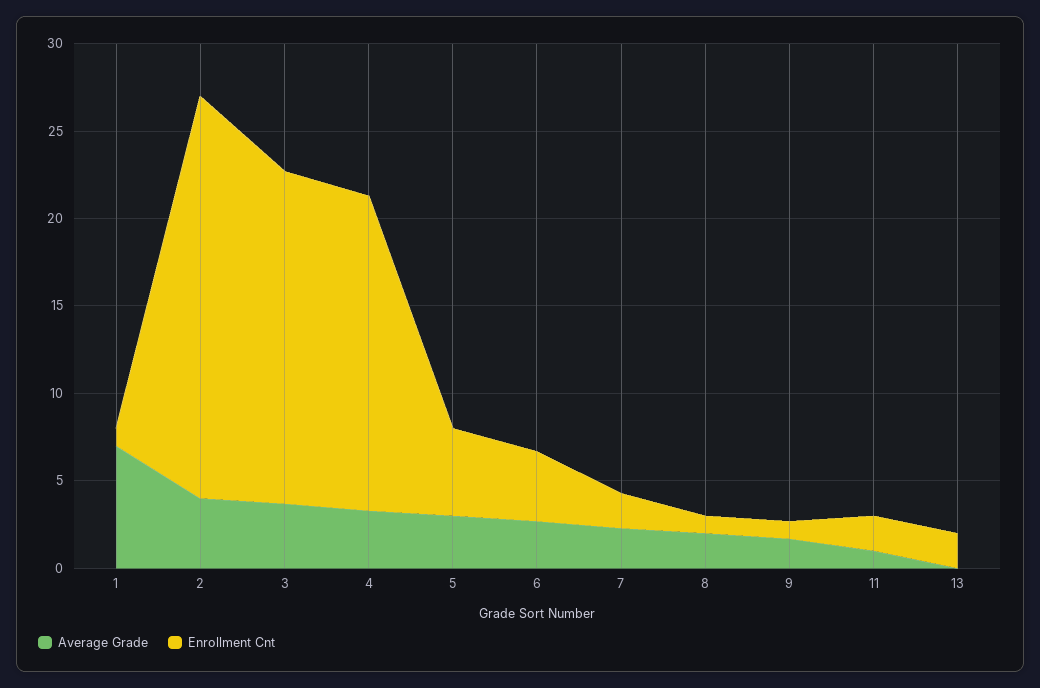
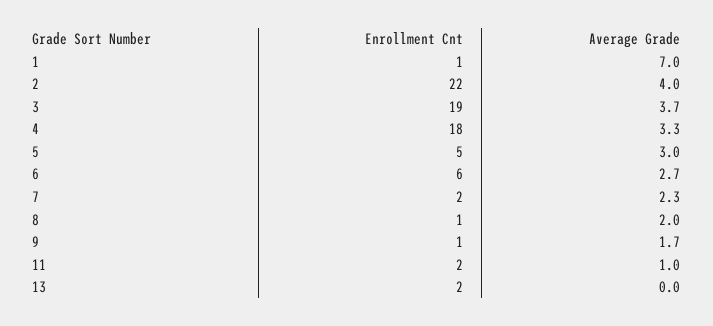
Enrollment Cnt, 2: 23 -> 22
Enrollment Cnt, 6: 4 -> 6

